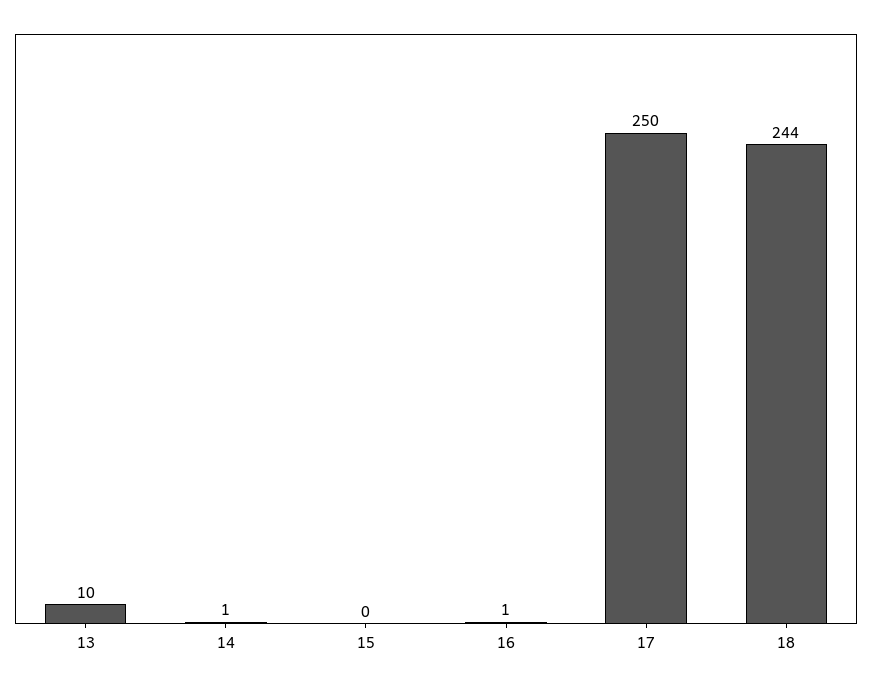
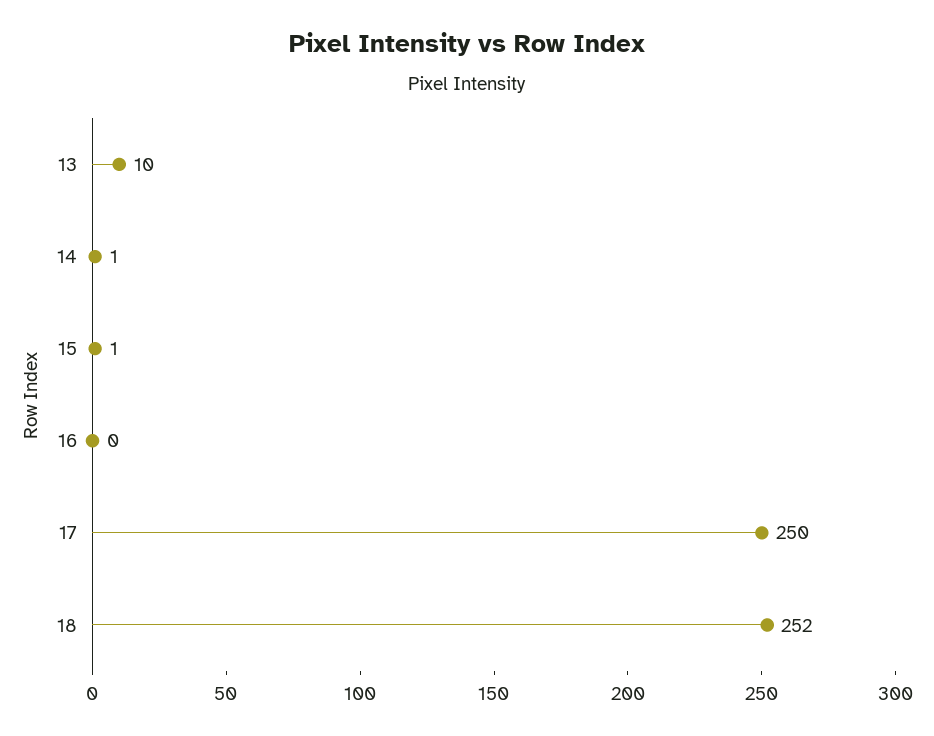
15: 0 -> 1
16: 1 -> 0
18: 244 -> 252

